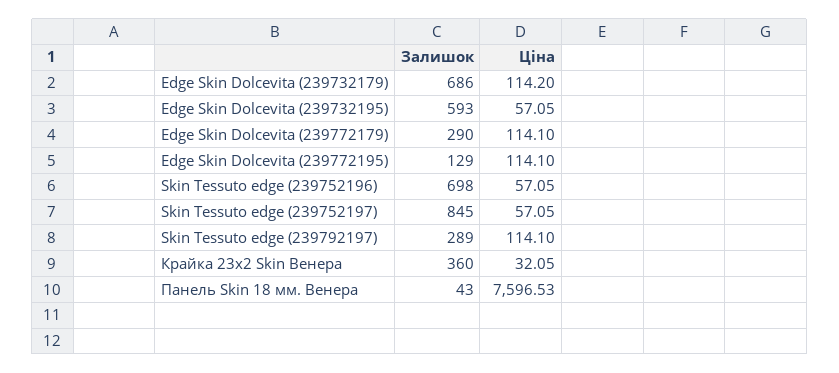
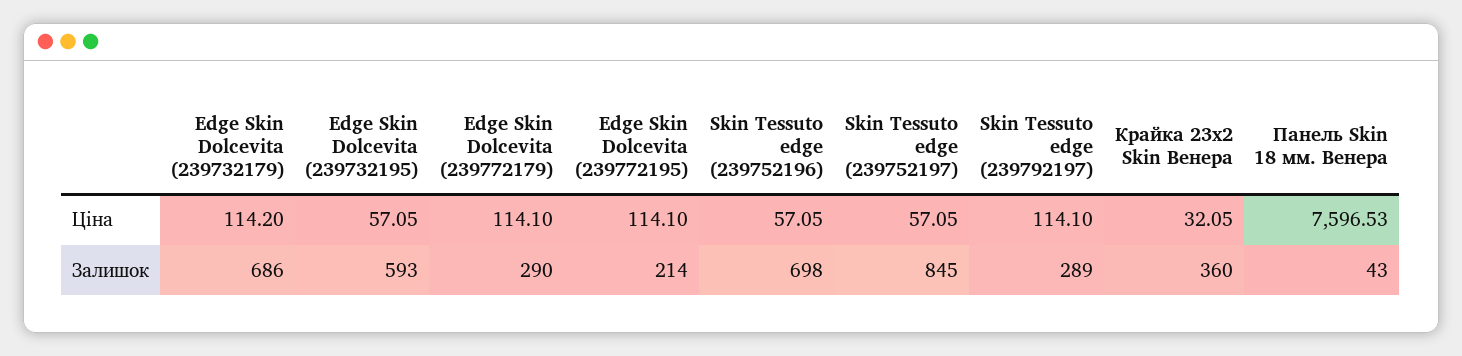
Залишок, Edge Skin Dolcevita (239772195): 129 -> 214

